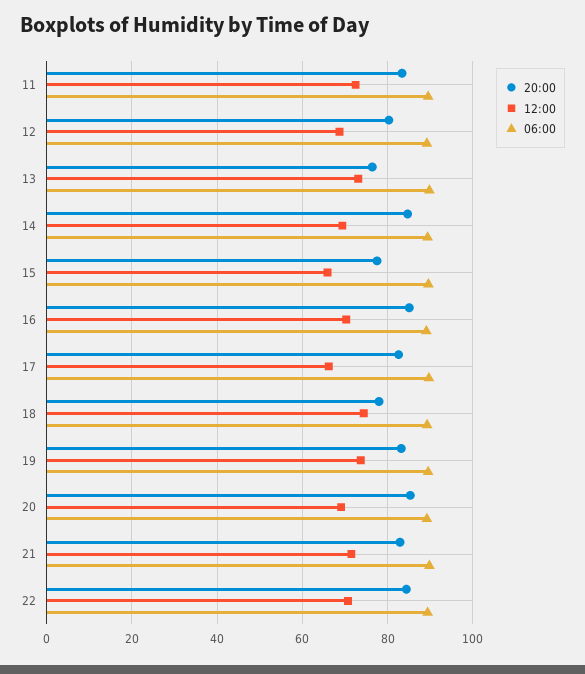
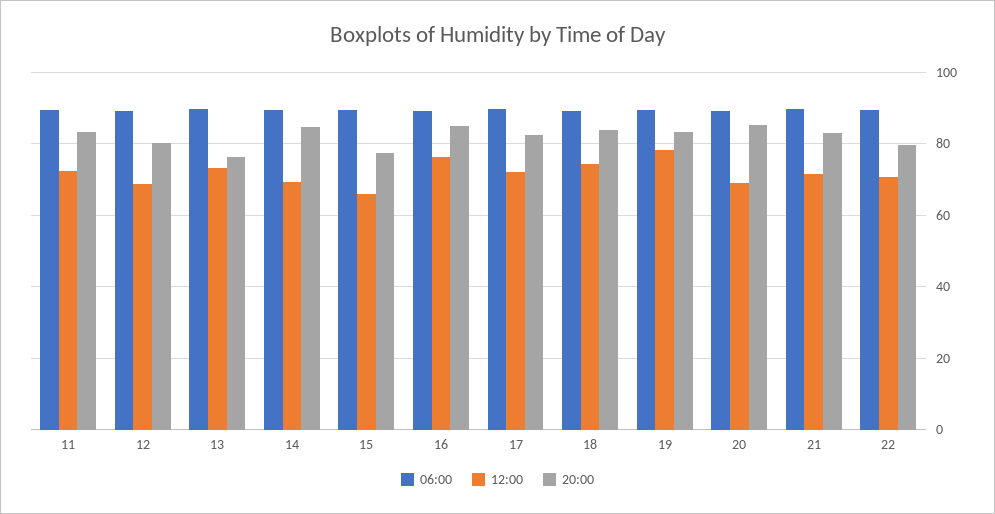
12:00, 16: 70 -> 76
12:00, 17: 66 -> 72
20:00, 18: 78 -> 84
12:00, 19: 74 -> 78
20:00, 22: 84 -> 80

